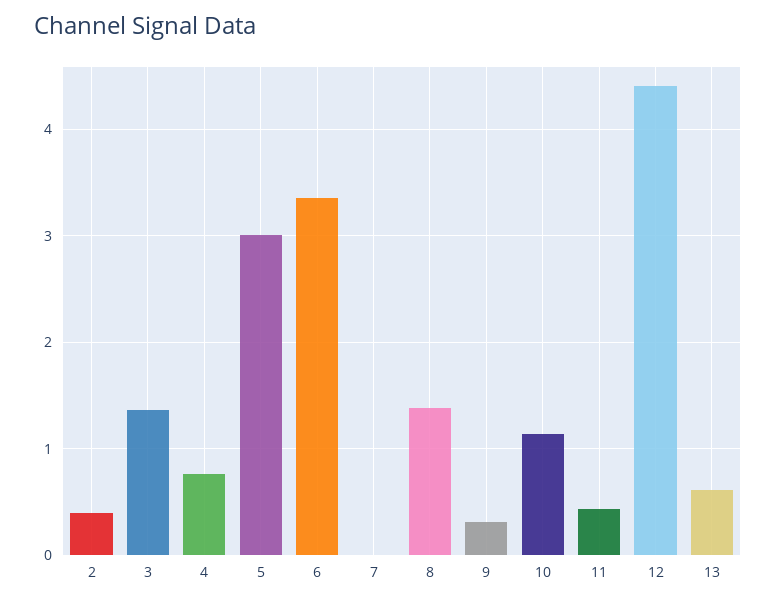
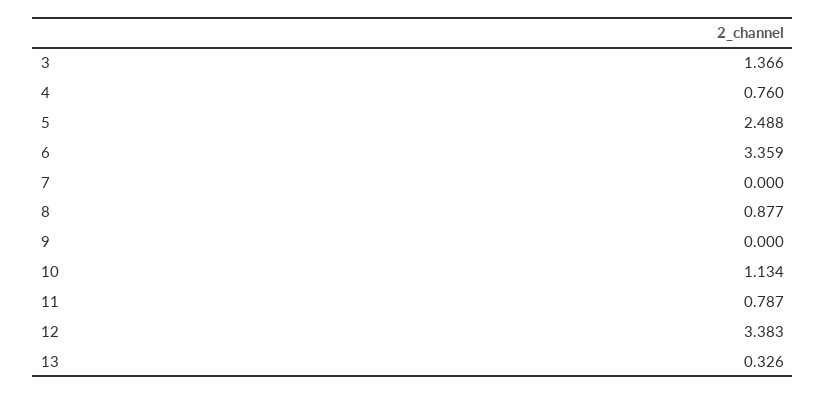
2: 0.4 -> none
5: 3 -> 2.488
8: 1.4 -> 0.877
9: 0.3 -> 0
11: 0.4 -> 0.787
12: 4.4 -> 3.383
13: 0.6 -> 0.326

